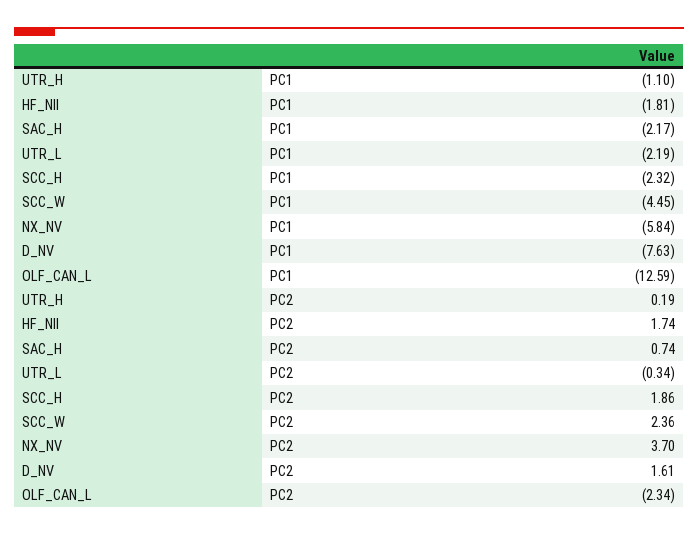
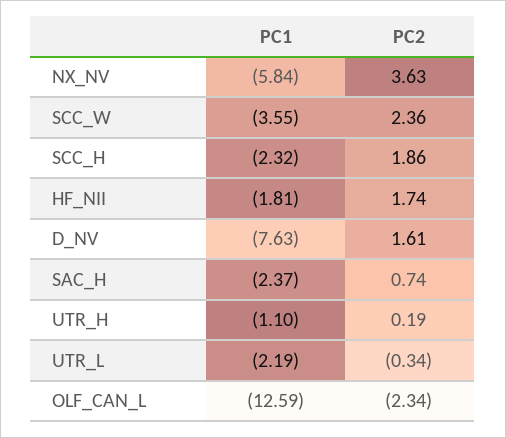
SAC_H, PC1: -2.17 -> -2.37
SCC_W, PC1: -4.45 -> -3.55
NX_NV, PC2: 3.7 -> 3.63

